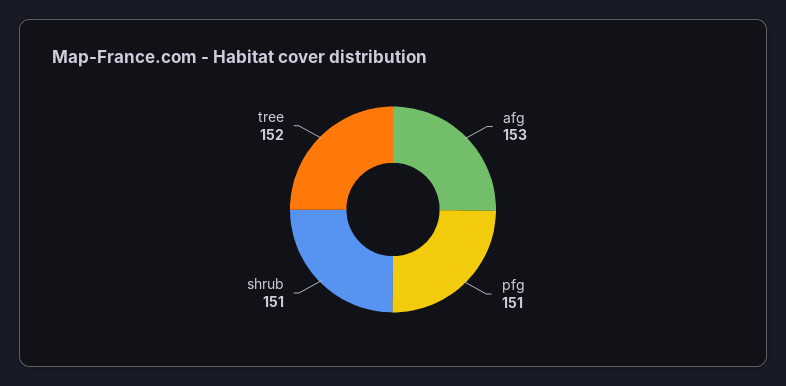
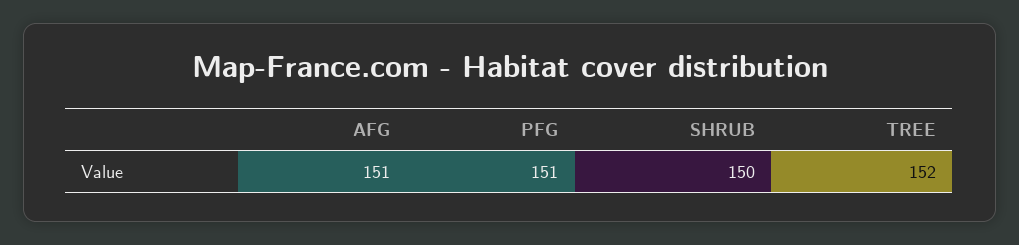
afg: 153 -> 151
shrub: 151 -> 150

